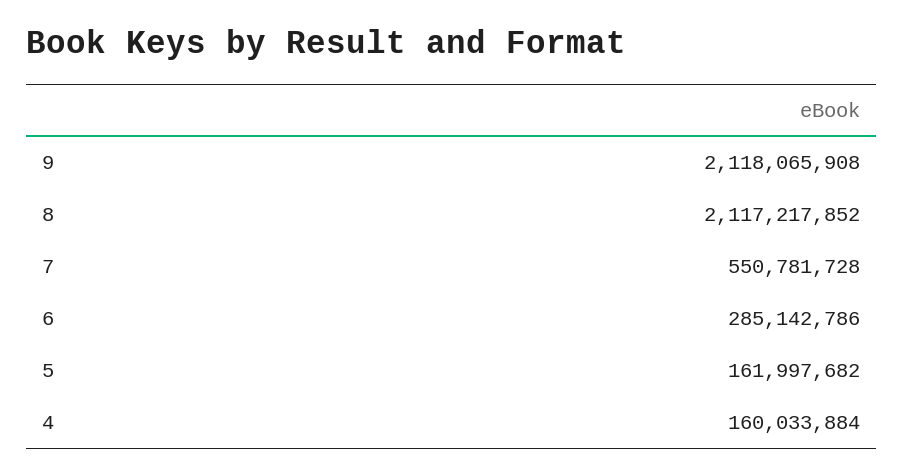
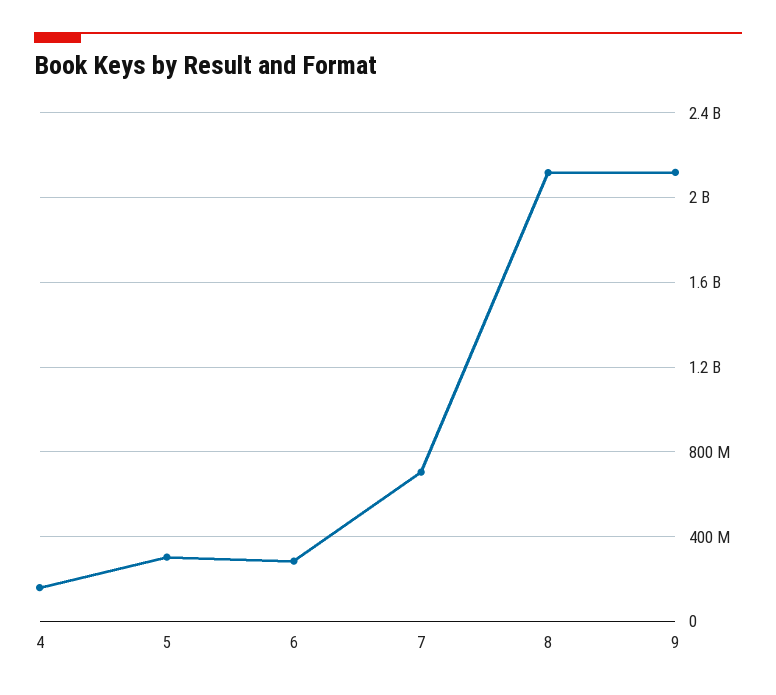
7: 550781728 -> 700000000
5: 161997682 -> 300000000

